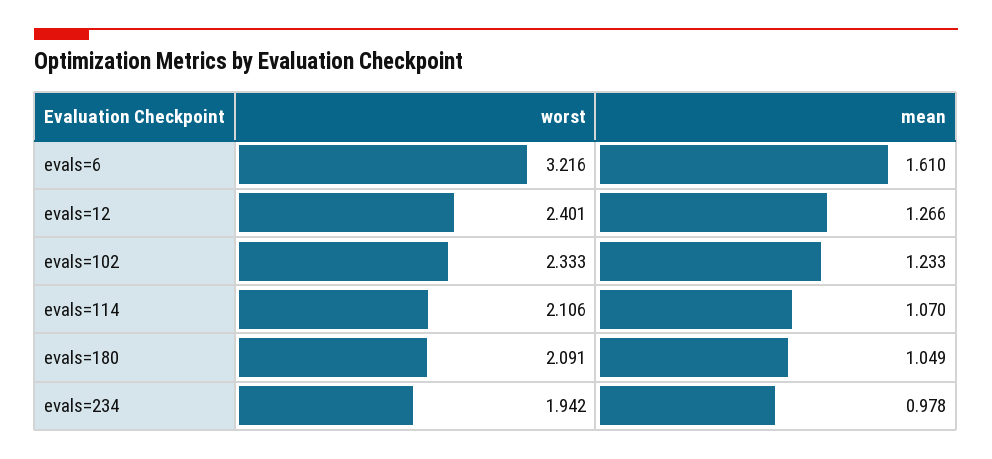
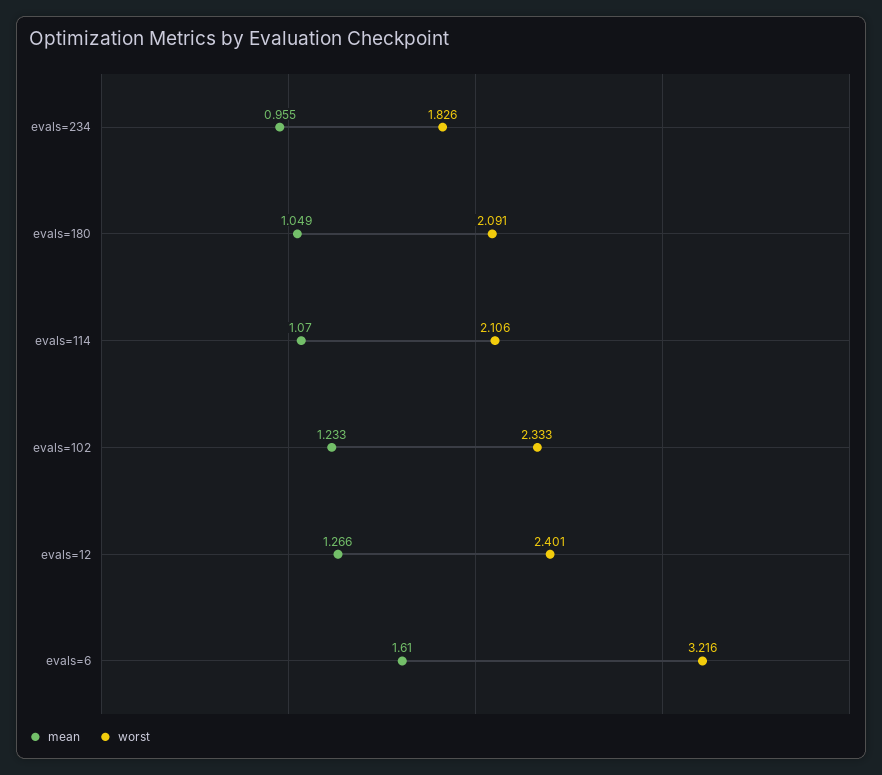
worst, evals=234: 1.942 -> 1.826
mean, evals=234: 0.978 -> 0.955

